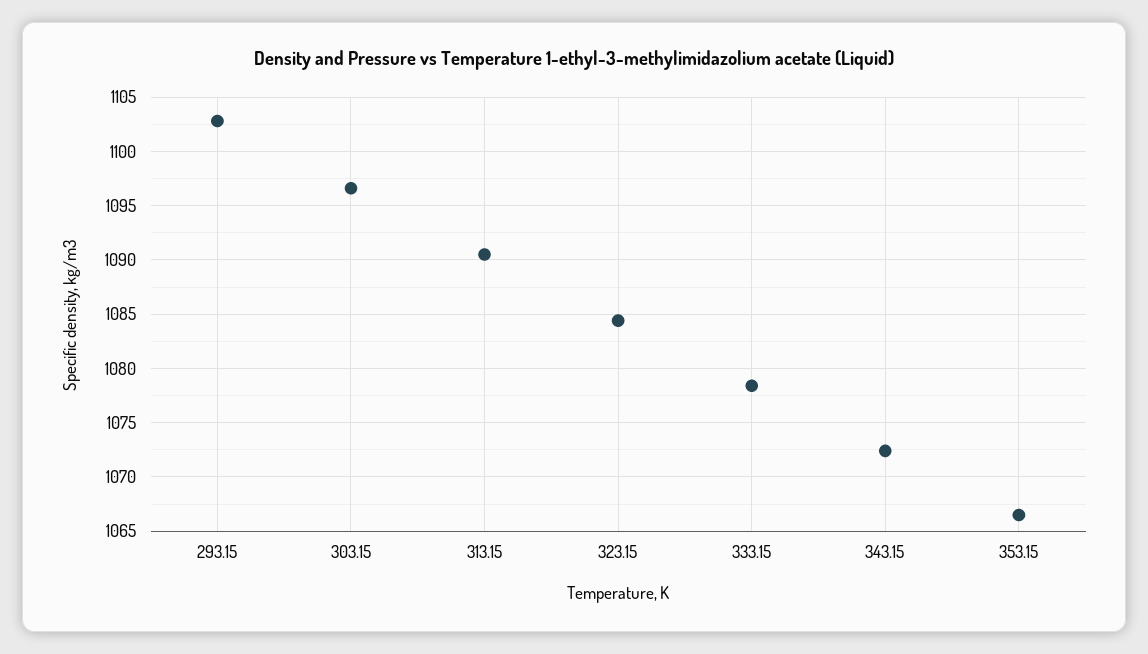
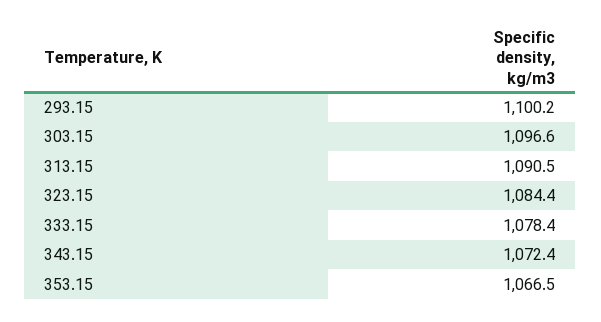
293.15: 1103 -> 1100.2

